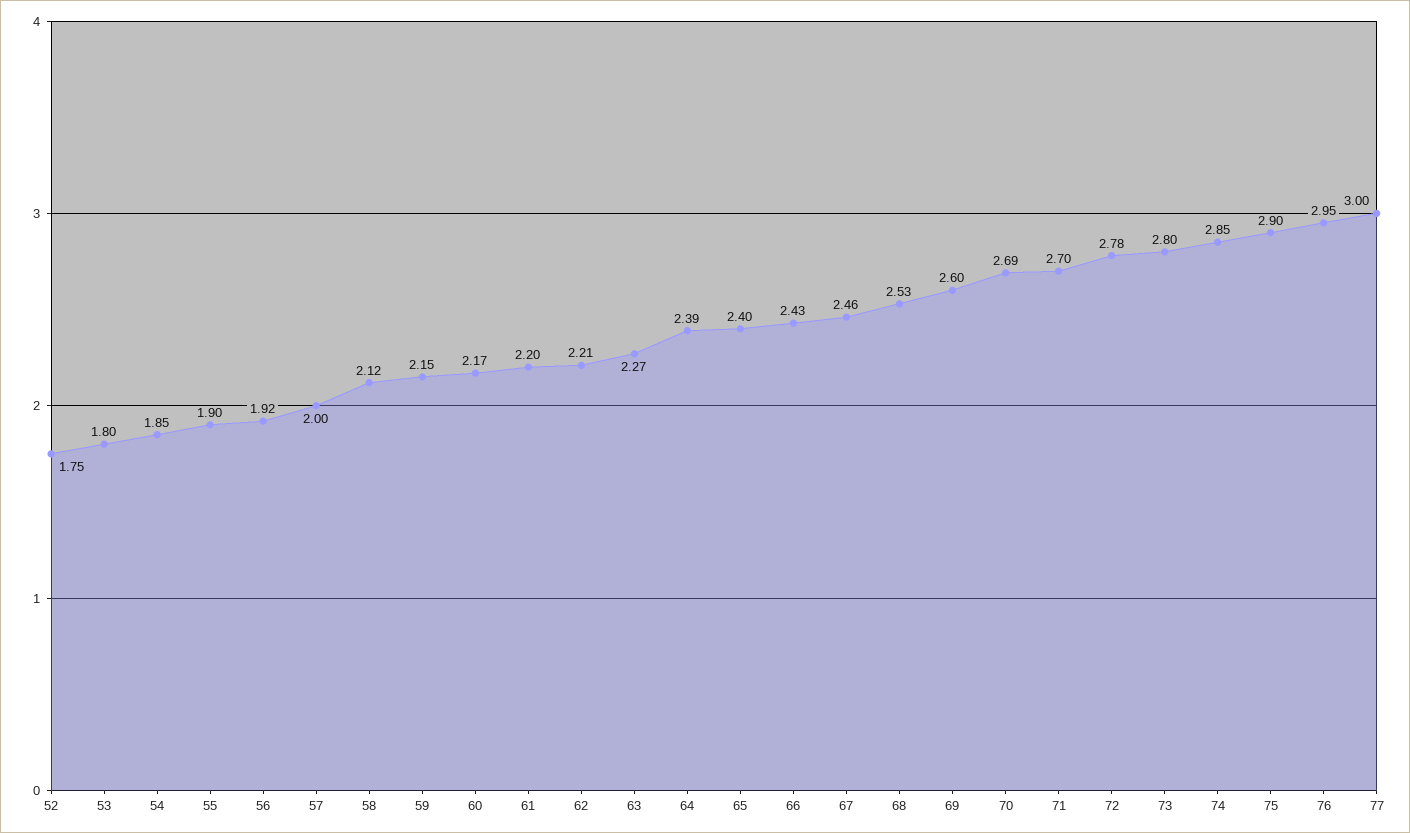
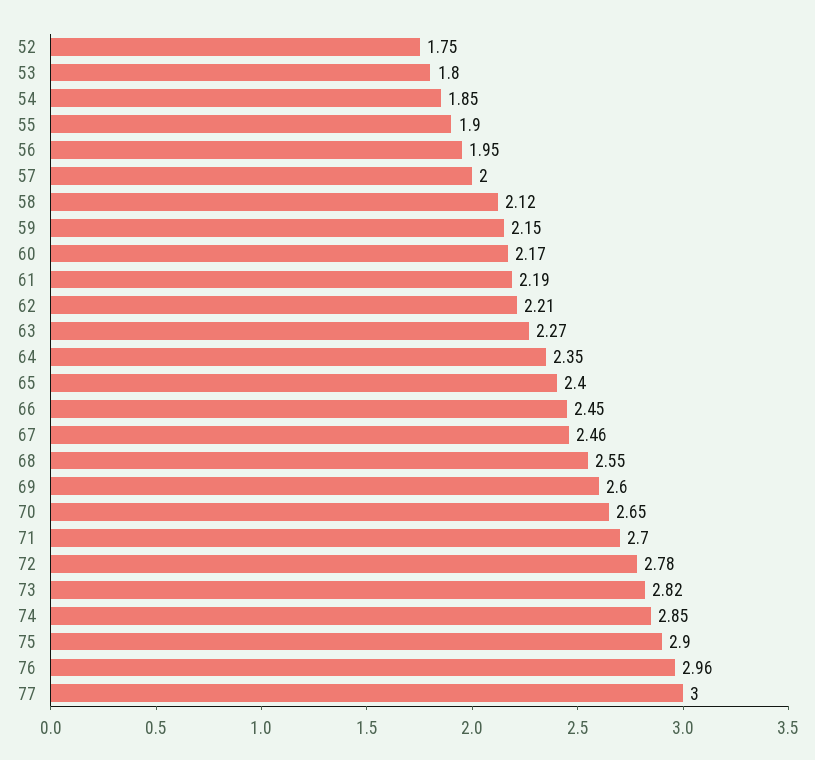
56: 1.92 -> 1.95
61: 2.2 -> 2.19
64: 2.39 -> 2.35
66: 2.43 -> 2.45
68: 2.53 -> 2.55
70: 2.69 -> 2.65
73: 2.8 -> 2.82
76: 2.95 -> 2.96

